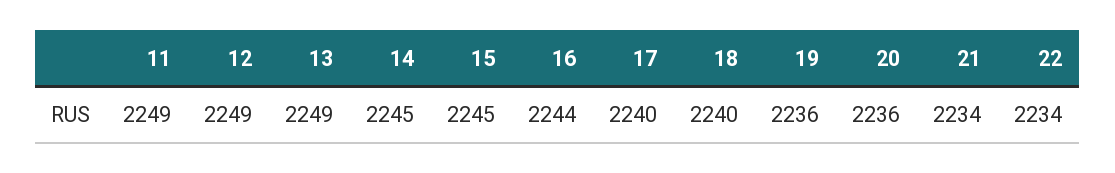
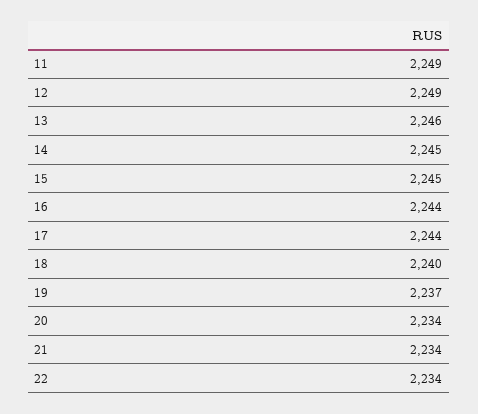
13: 2249 -> 2246
17: 2240 -> 2244
19: 2236 -> 2237
20: 2236 -> 2234

